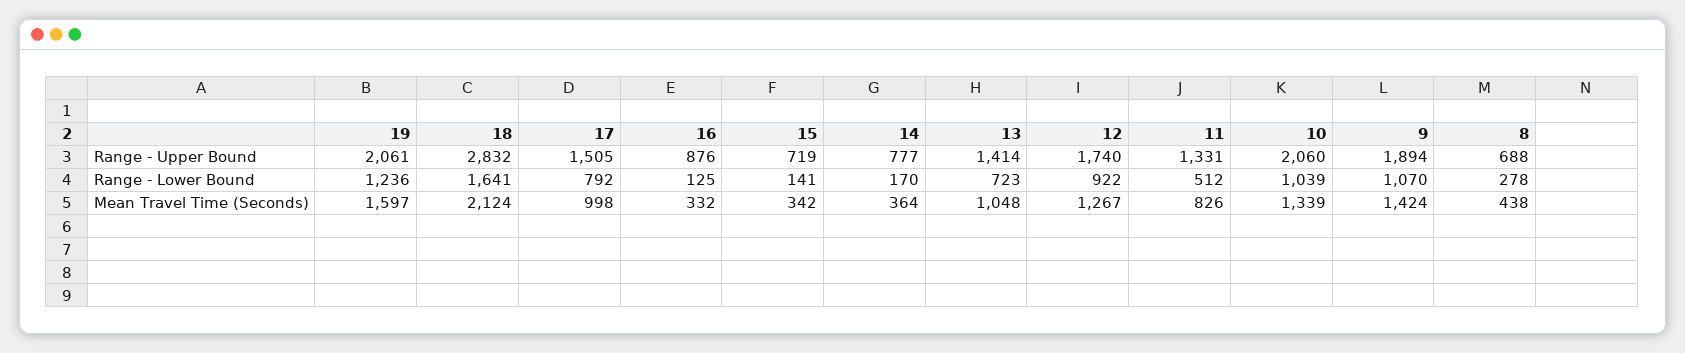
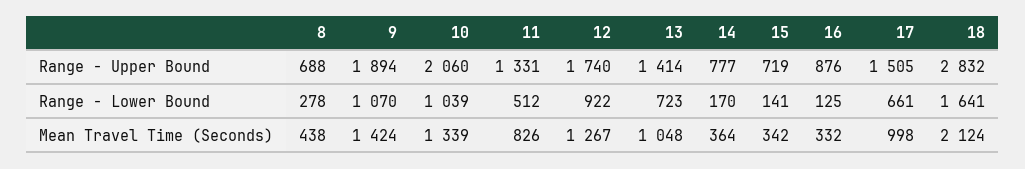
19, Range - Upper Bound: 2061 -> none
19, Range - Lower Bound: 1236 -> none
17, Range - Lower Bound: 792 -> 661
19, Mean Travel Time (Seconds): 1597 -> none

